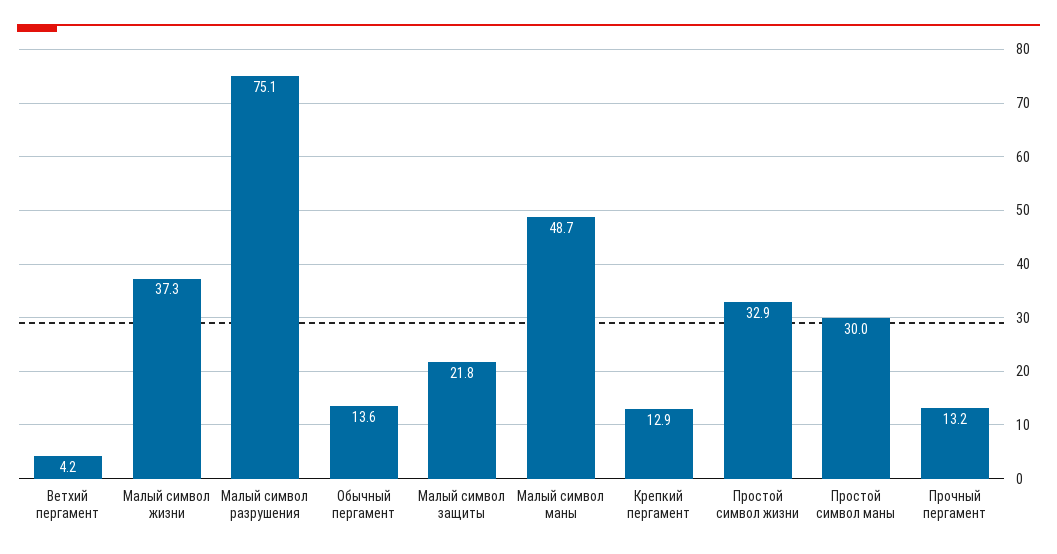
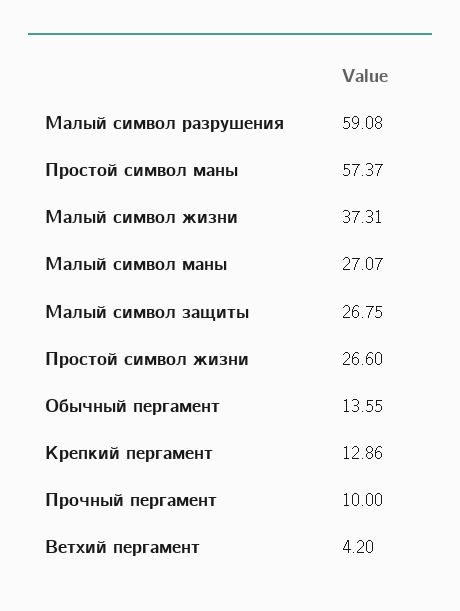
Малый символ разрушения: 75.1 -> 59.08
Малый символ защиты: 21.8 -> 26.75
Малый символ маны: 48.7 -> 27.07
Простой символ жизни: 32.9 -> 26.6
Простой символ маны: 30 -> 57.37
Прочный пергамент: 13.2 -> 10

